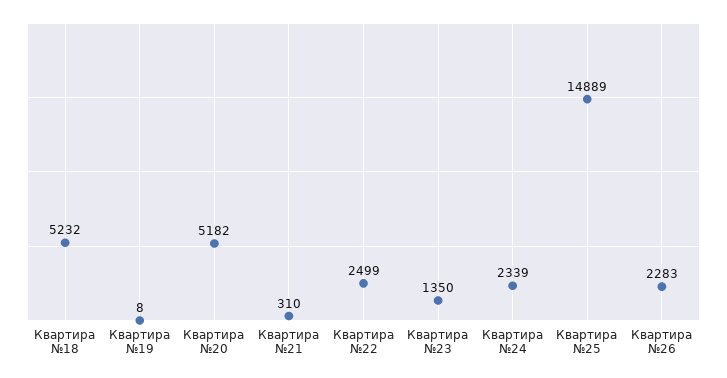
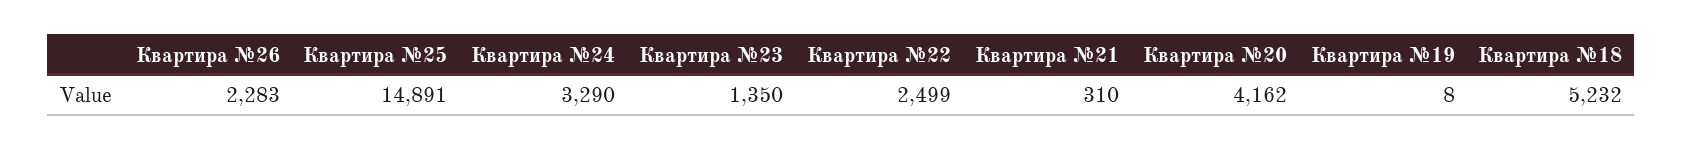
Квартира №20: 5182 -> 4162
Квартира №24: 2339 -> 3290
Квартира №25: 14889 -> 14891

